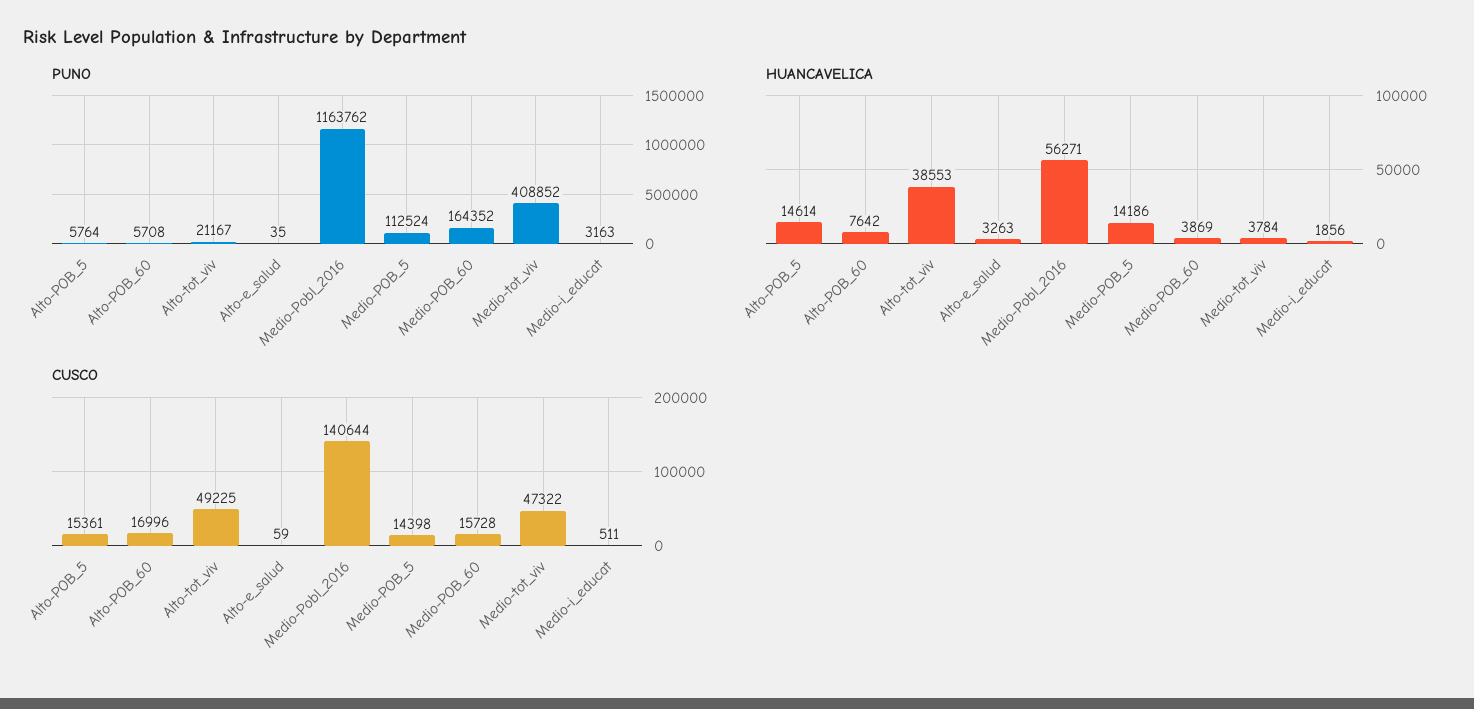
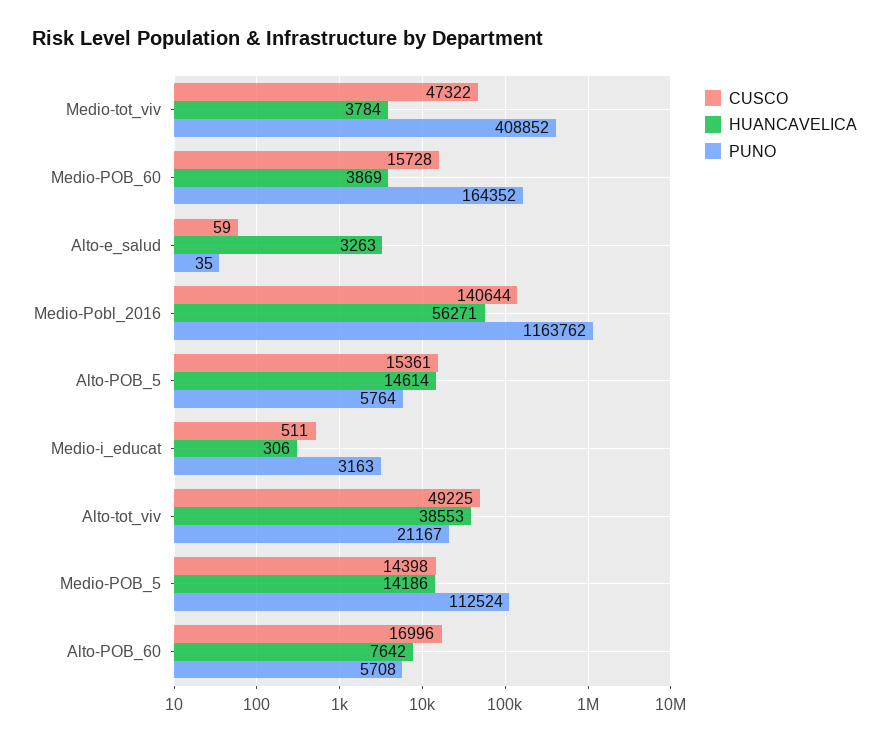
HUANCAVELICA, Medio-i_educat: 1856 -> 306

